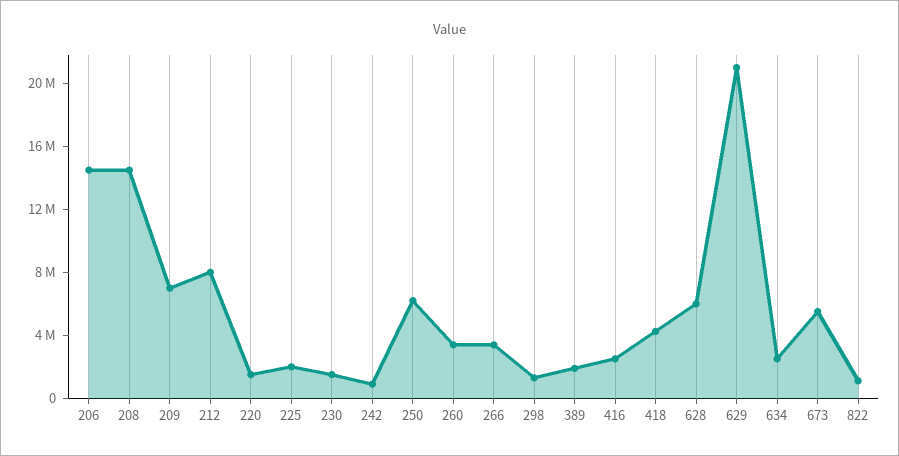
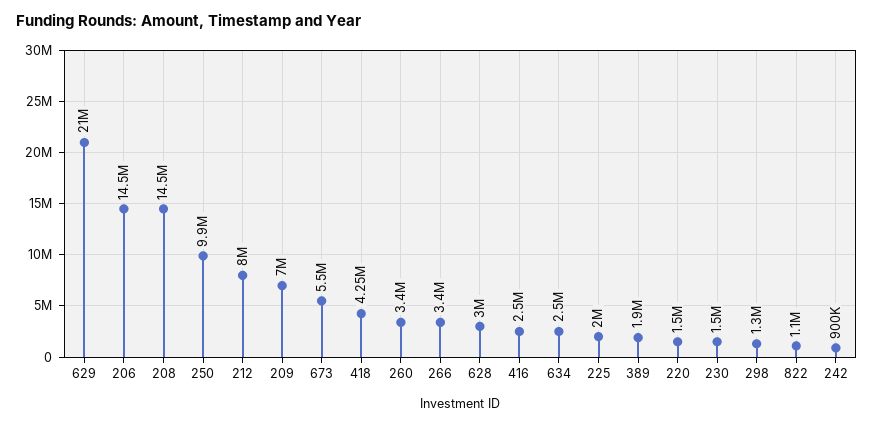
250: 6000000 -> 9900000
628: 6000000 -> 3000000

